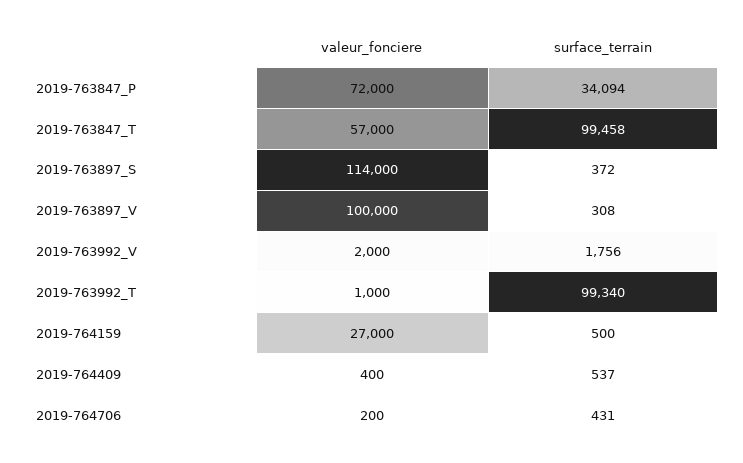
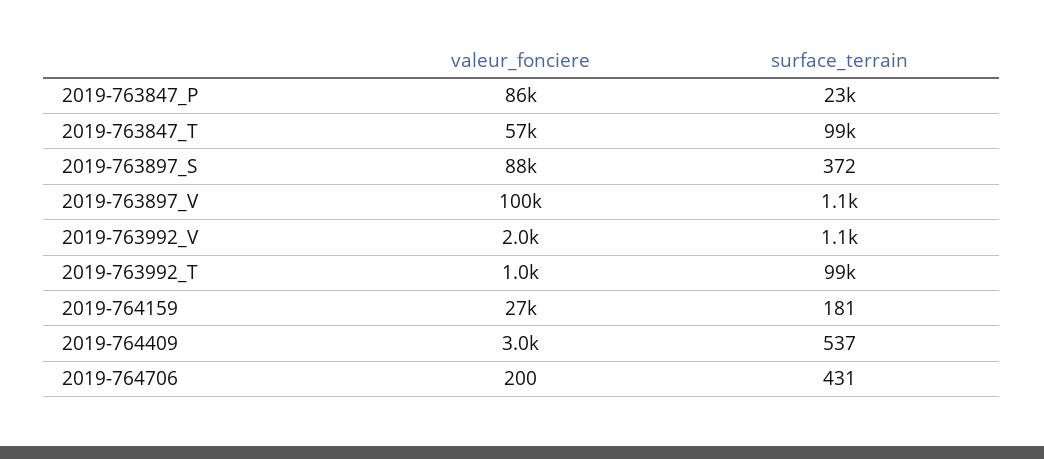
valeur_fonciere, 2019-763847_P: 72000 -> 86000
surface_terrain, 2019-763847_P: 34094 -> 23000
valeur_fonciere, 2019-763897_S: 114000 -> 88000
surface_terrain, 2019-763897_V: 308 -> 1100
surface_terrain, 2019-763992_V: 1756 -> 1100
surface_terrain, 2019-764159: 500 -> 181
valeur_fonciere, 2019-764409: 400 -> 3000

